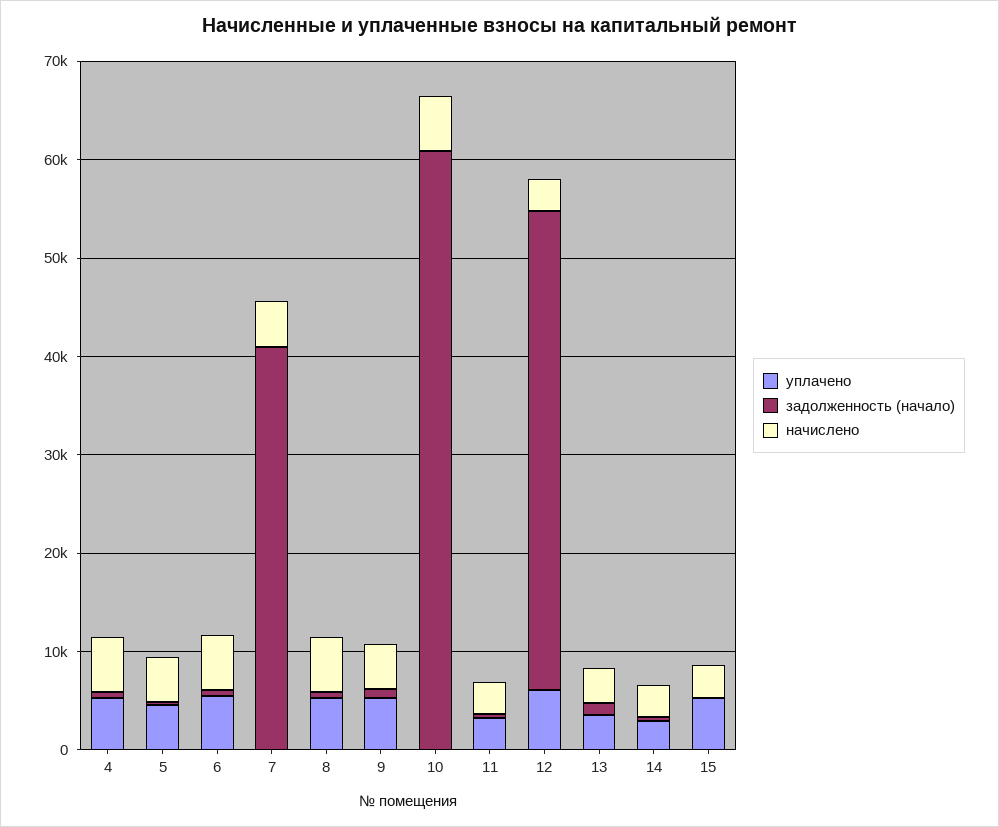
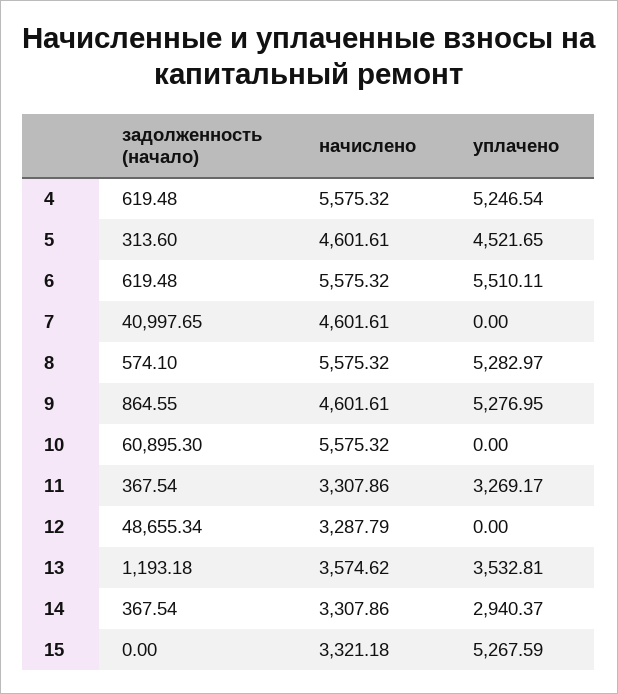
уплачено, 12: 6000 -> 0

